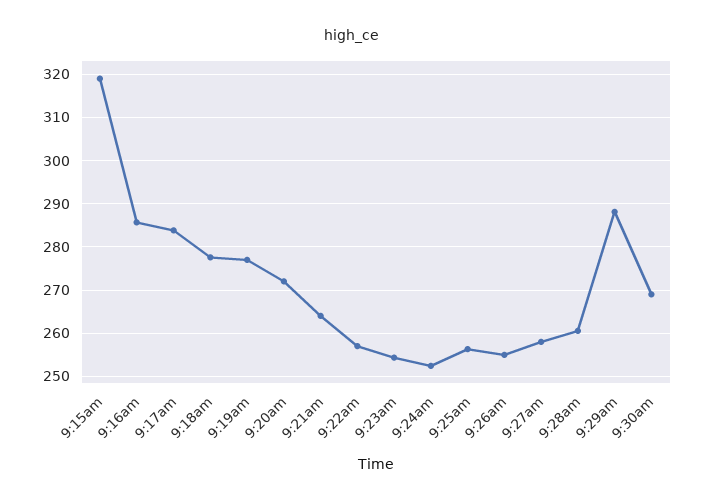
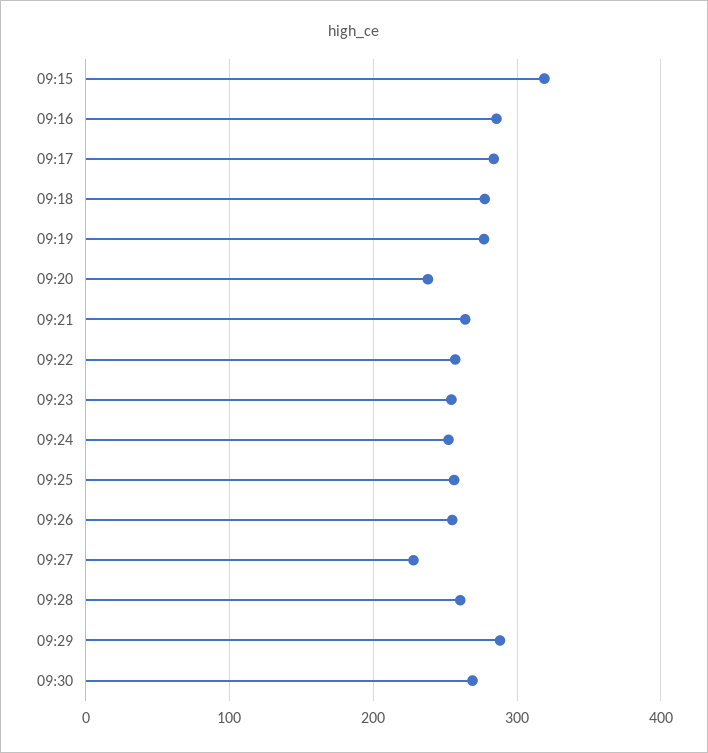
9:20am: 272 -> 240
9:27am: 258 -> 230

